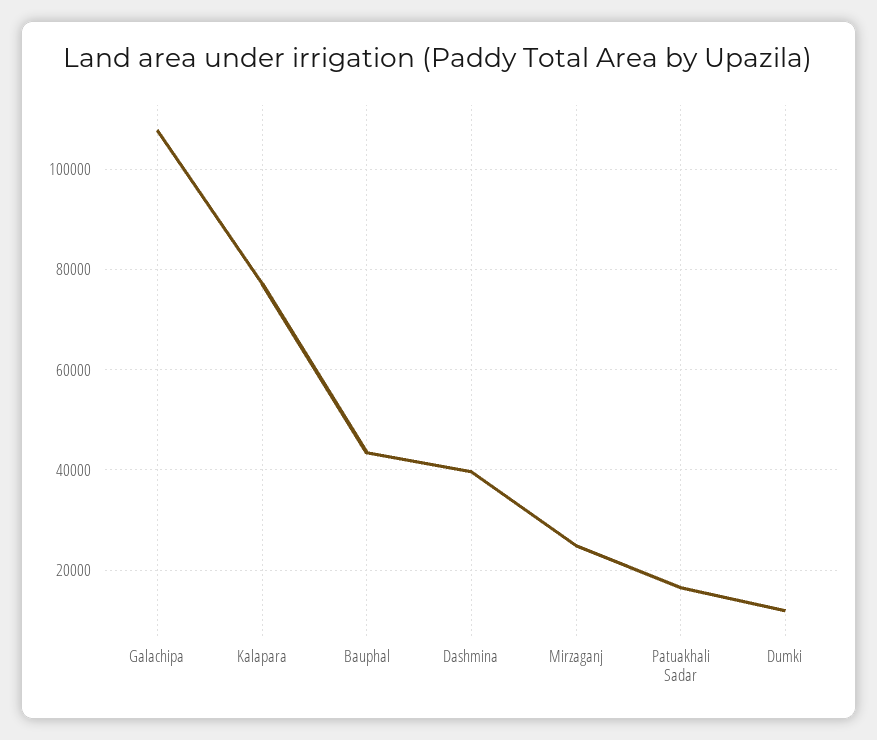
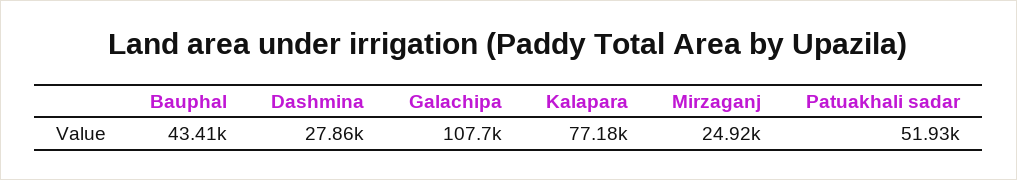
Dashmina: 40000 -> 27860
Patuakhali Sadar: 16000 -> 51930
Dumki: 12000 -> none

